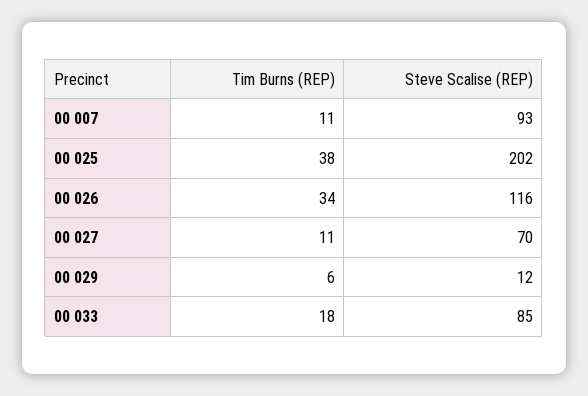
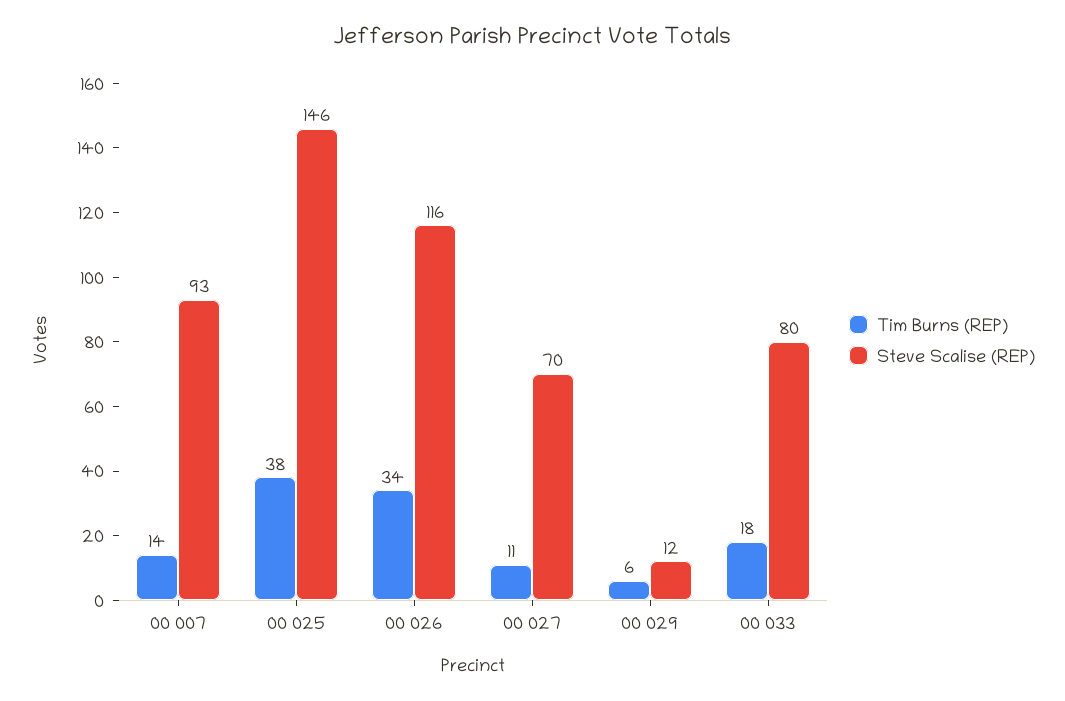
Tim Burns (REP), 00 007: 11 -> 14
Steve Scalise (REP), 00 025: 202 -> 146
Steve Scalise (REP), 00 033: 85 -> 80

